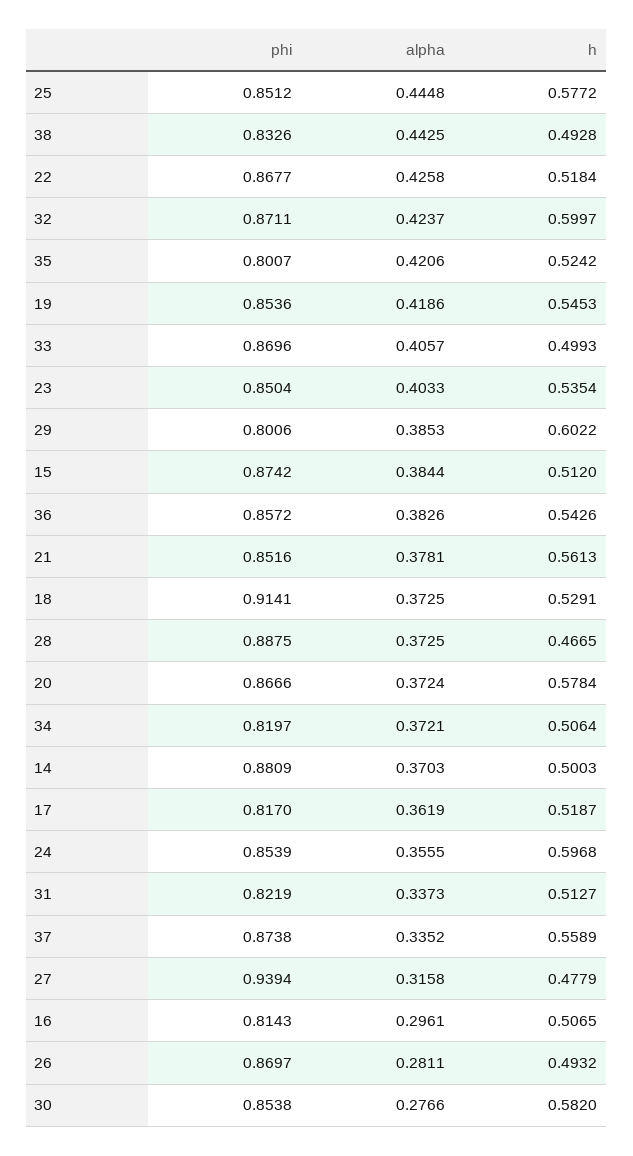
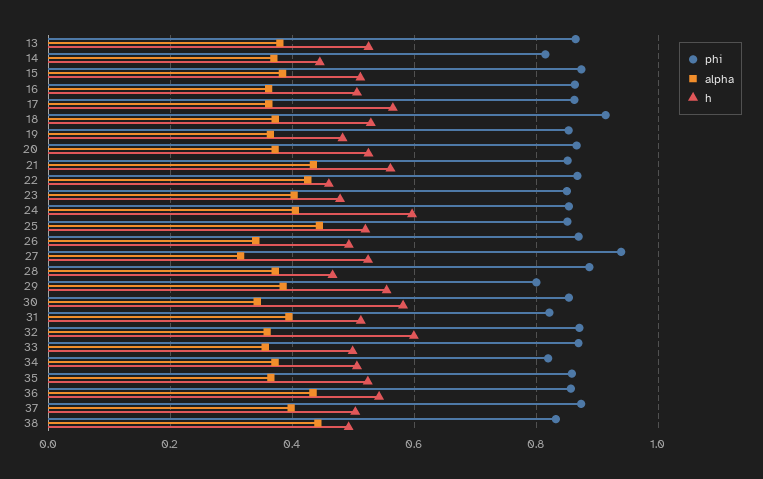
h, 25: 0.5772 -> 0.52
h, 22: 0.5184 -> 0.46
alpha, 32: 0.4237 -> 0.36
phi, 35: 0.8007 -> 0.86
alpha, 35: 0.4206 -> 0.36
alpha, 19: 0.4186 -> 0.36
h, 19: 0.5453 -> 0.48
alpha, 33: 0.4057 -> 0.36
h, 23: 0.5354 -> 0.48
h, 29: 0.6022 -> 0.56
alpha, 36: 0.3826 -> 0.44
alpha, 21: 0.3781 -> 0.44
h, 20: 0.5784 -> 0.52
phi, 14: 0.8809 -> 0.82
h, 14: 0.5003 -> 0.44
phi, 17: 0.817 -> 0.86
h, 17: 0.5187 -> 0.56
alpha, 24: 0.3555 -> 0.4
alpha, 31: 0.3373 -> 0.4
alpha, 37: 0.3352 -> 0.4
h, 37: 0.5589 -> 0.5
h, 27: 0.4779 -> 0.52
phi, 16: 0.8143 -> 0.86
alpha, 16: 0.2961 -> 0.36
alpha, 26: 0.2811 -> 0.34
alpha, 30: 0.2766 -> 0.34
phi, 13: none -> 0.86
alpha, 13: none -> 0.38
h, 13: none -> 0.52

